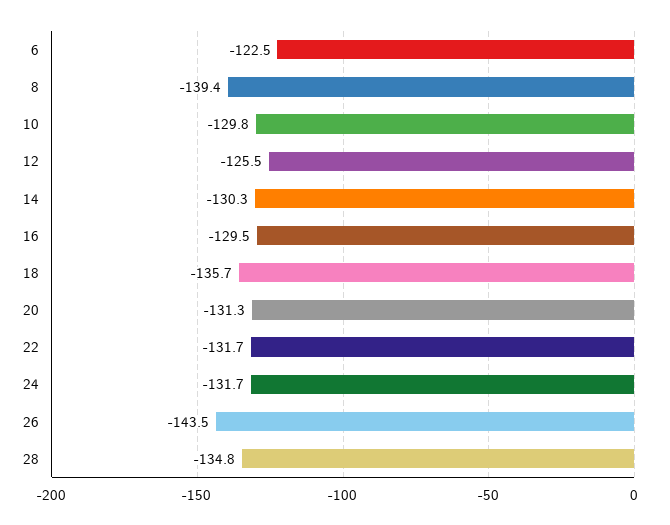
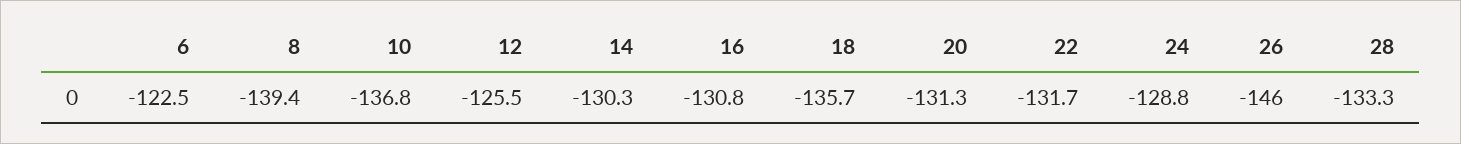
10: -129.8 -> -136.8
16: -129.5 -> -130.8
24: -131.7 -> -128.8
26: -143.5 -> -146
28: -134.8 -> -133.3

